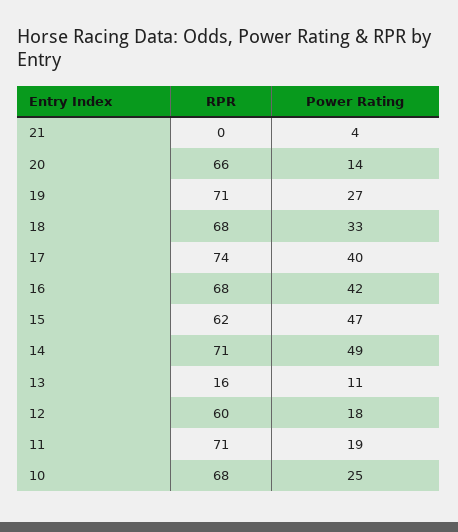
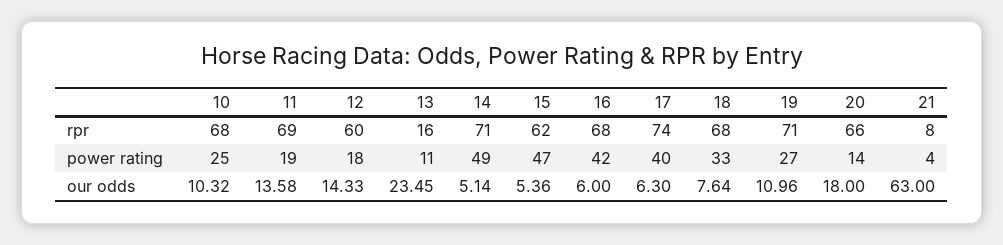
RPR, 21: 0 -> 8
RPR, 11: 71 -> 69
our odds, 10: none -> 10.32
our odds, 11: none -> 13.58
our odds, 12: none -> 14.33
our odds, 13: none -> 23.45
our odds, 14: none -> 5.14
our odds, 15: none -> 5.36
our odds, 16: none -> 6
our odds, 17: none -> 6.3
our odds, 18: none -> 7.64
our odds, 19: none -> 10.96
our odds, 20: none -> 18
our odds, 21: none -> 63

